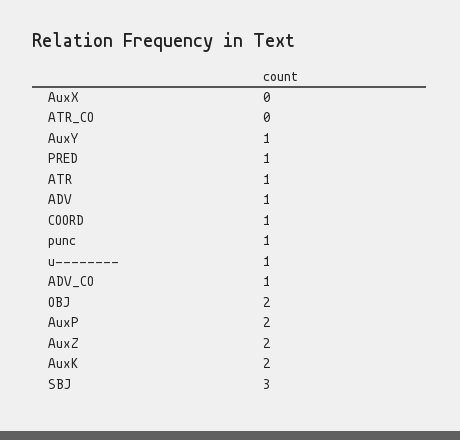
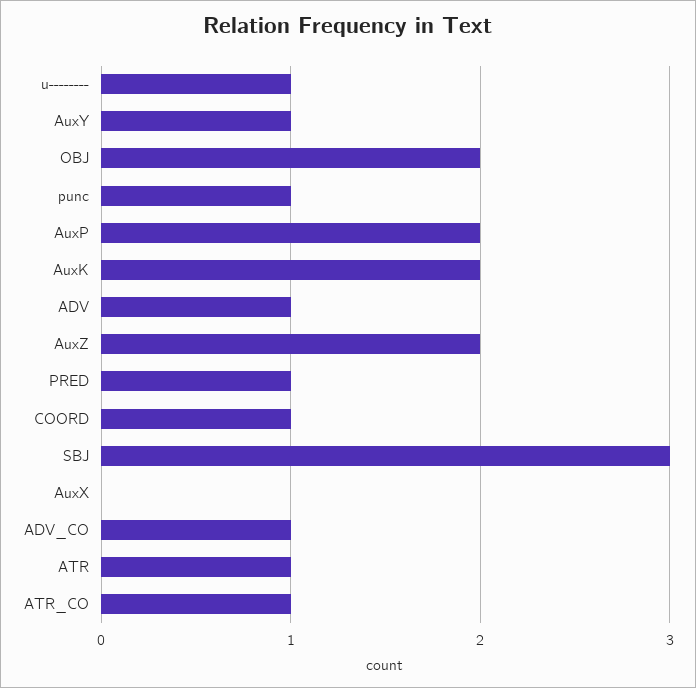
ATR_CO: 0 -> 1

